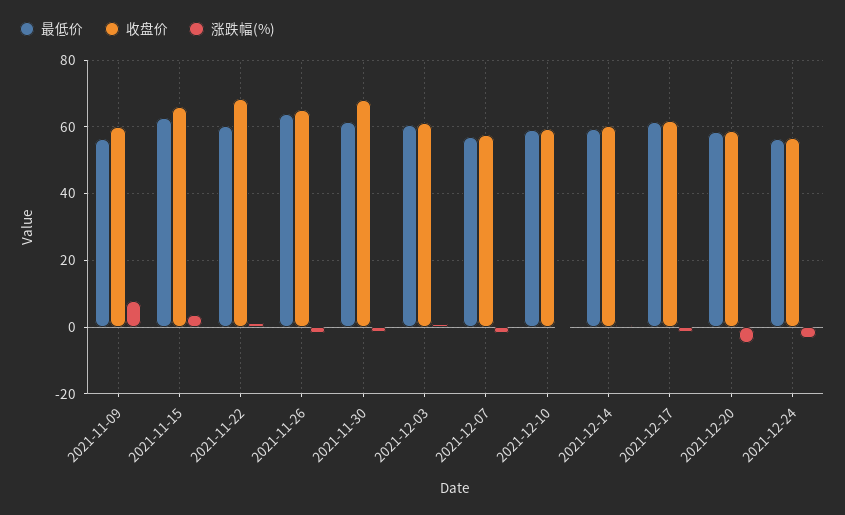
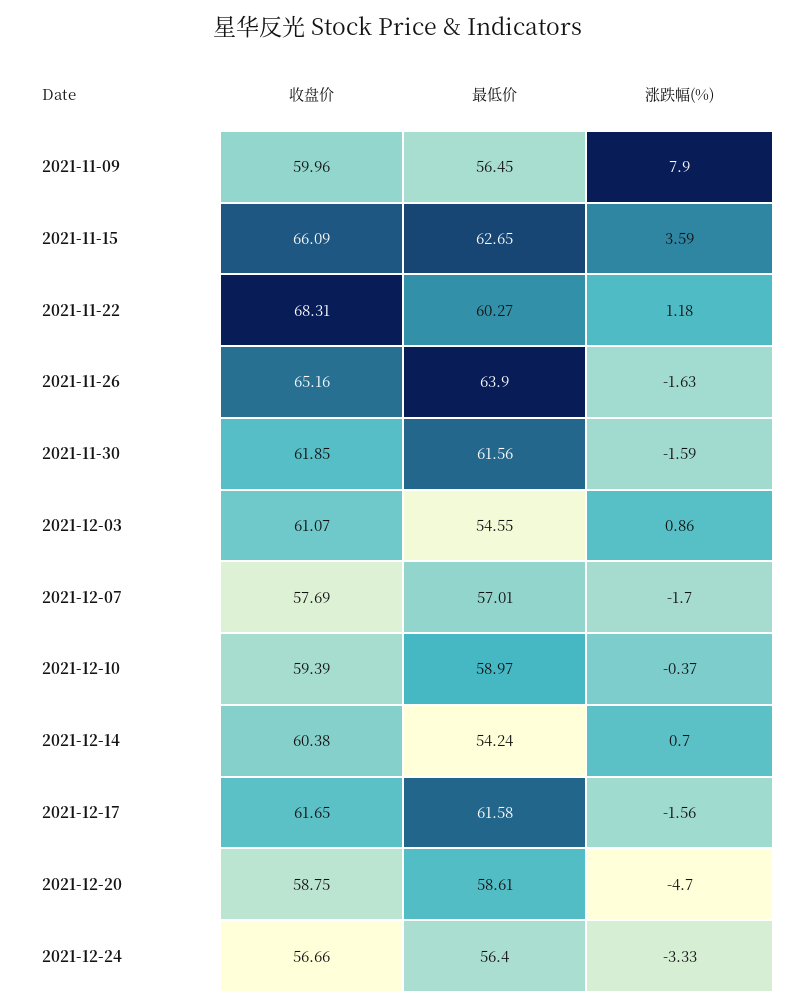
收盘价, 2021-11-30: 68 -> 61.85
最低价, 2021-12-03: 60 -> 54.55
最低价, 2021-12-14: 60 -> 54.24

